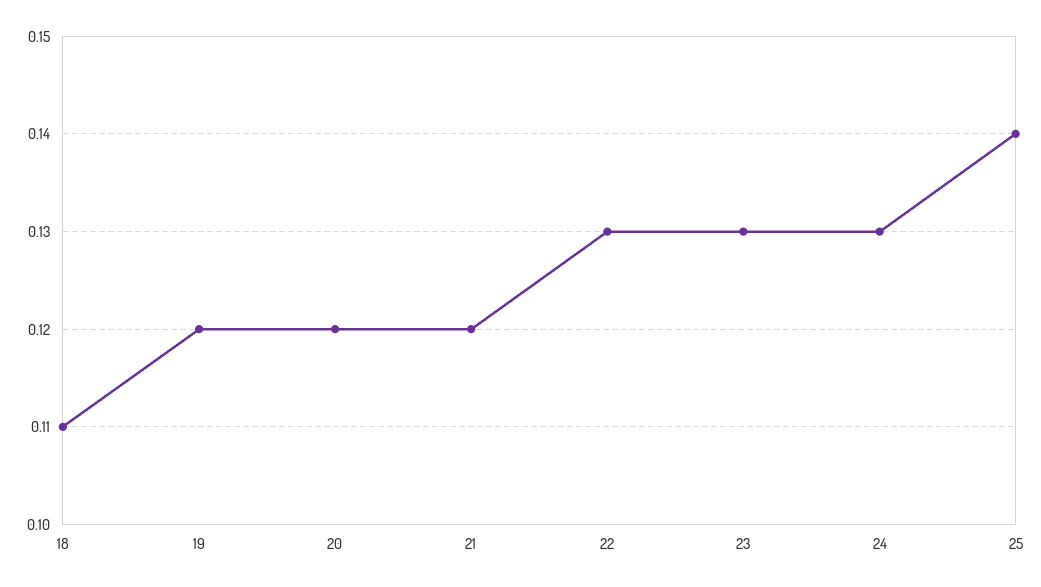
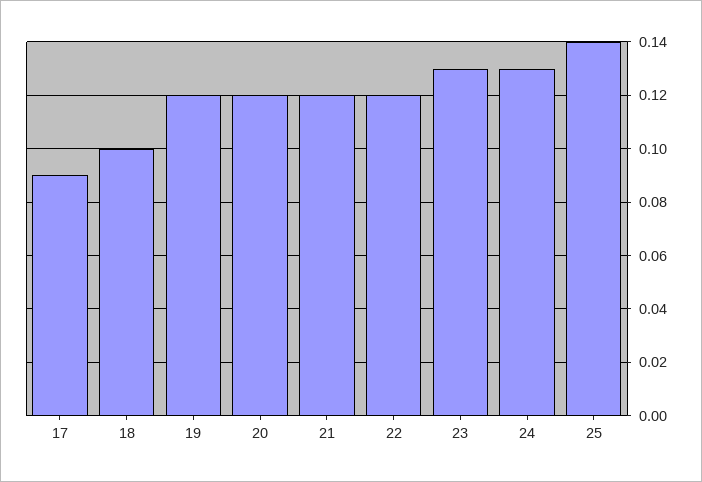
18: 0.11 -> 0.1
22: 0.13 -> 0.12
17: none -> 0.09

